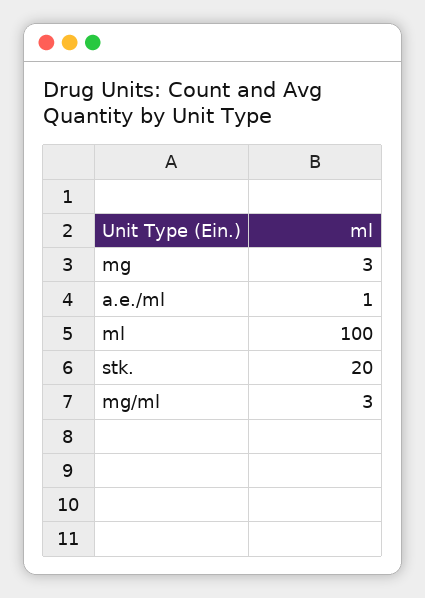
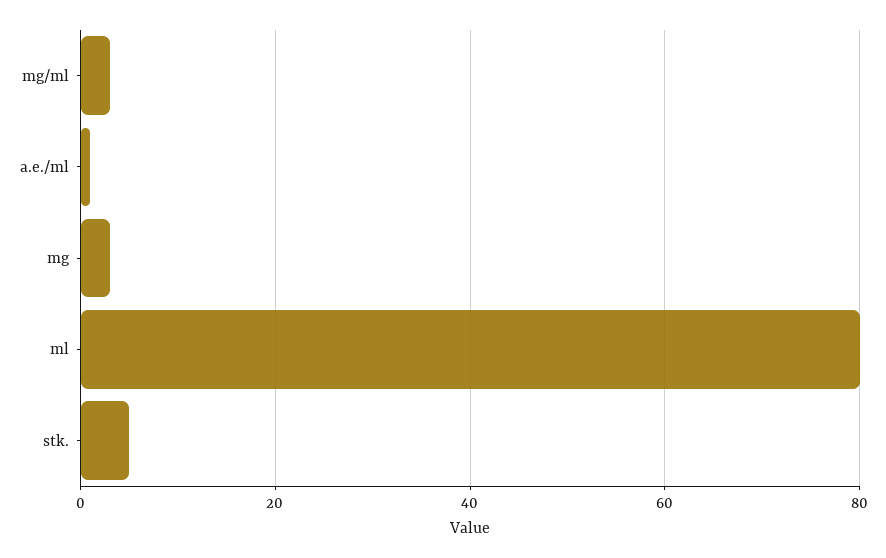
ml: 100 -> 80
stk.: 20 -> 5

